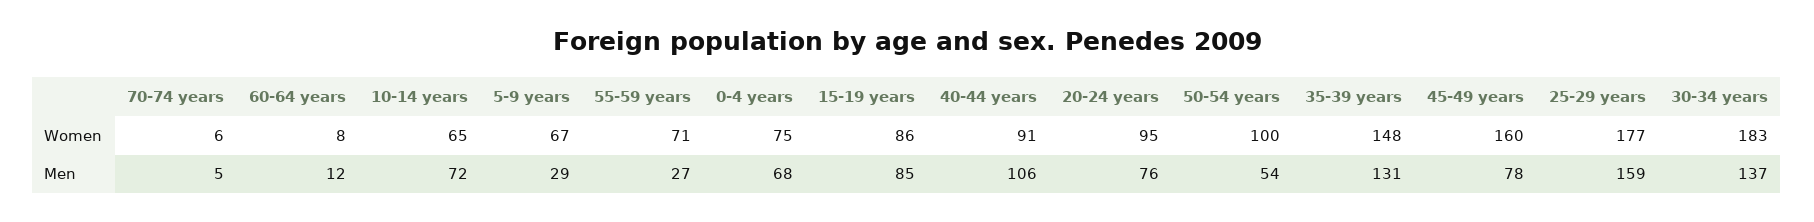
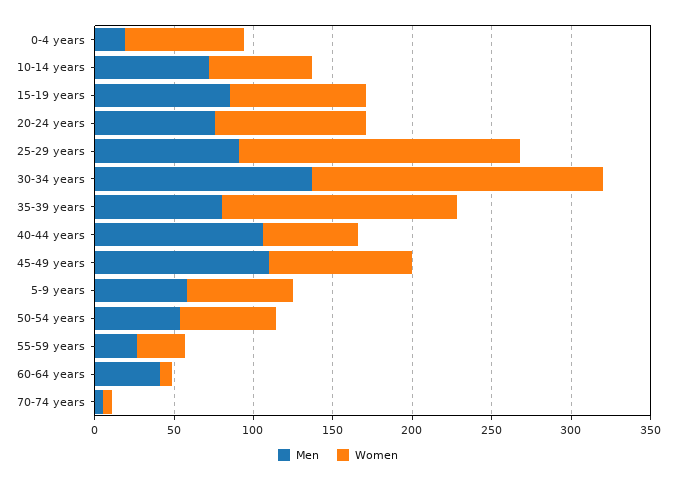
Women, 55-59 years: 71 -> 30
Women, 40-44 years: 91 -> 60
Women, 50-54 years: 100 -> 60
Women, 45-49 years: 160 -> 90
Men, 60-64 years: 12 -> 40
Men, 5-9 years: 29 -> 60
Men, 0-4 years: 68 -> 20
Men, 35-39 years: 131 -> 80
Men, 45-49 years: 78 -> 110
Men, 25-29 years: 159 -> 90

